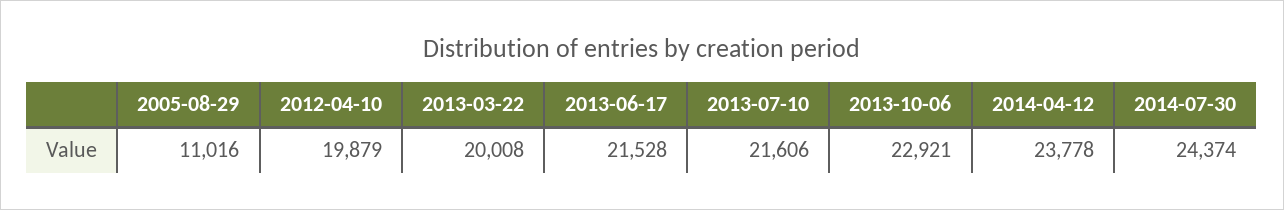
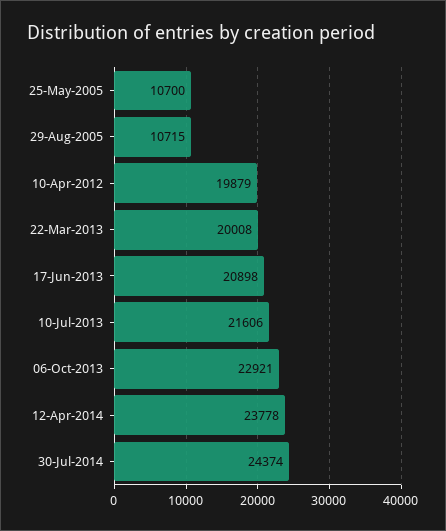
2005-08-29: 11016 -> 10715
2013-06-17: 21528 -> 20898
25-May-2005: none -> 10700

